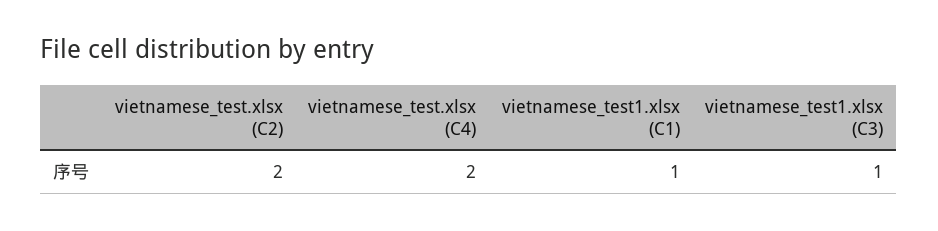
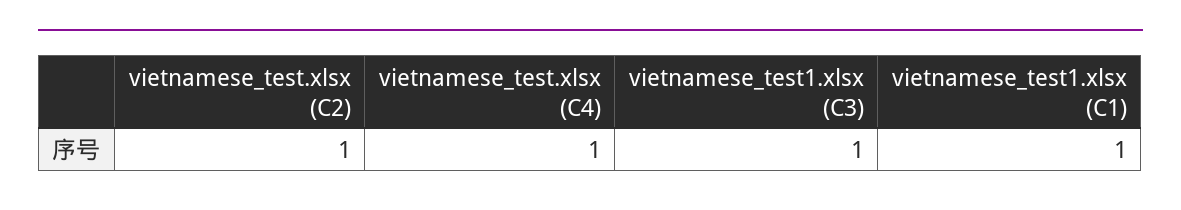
vietnamese_test.xlsx (C2): 2 -> 1
vietnamese_test.xlsx (C4): 2 -> 1

